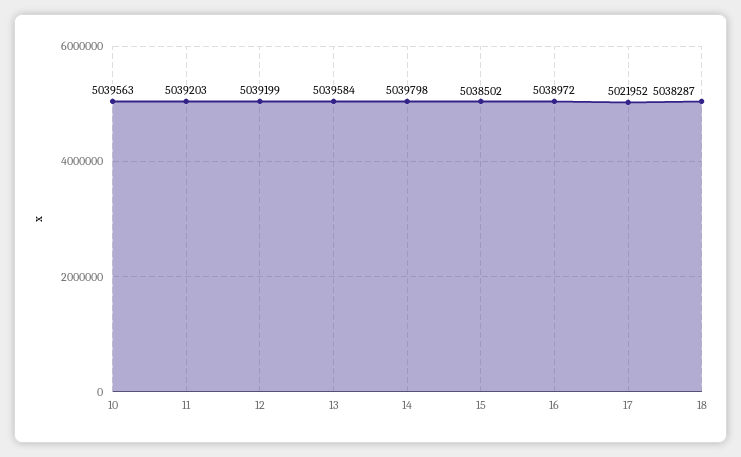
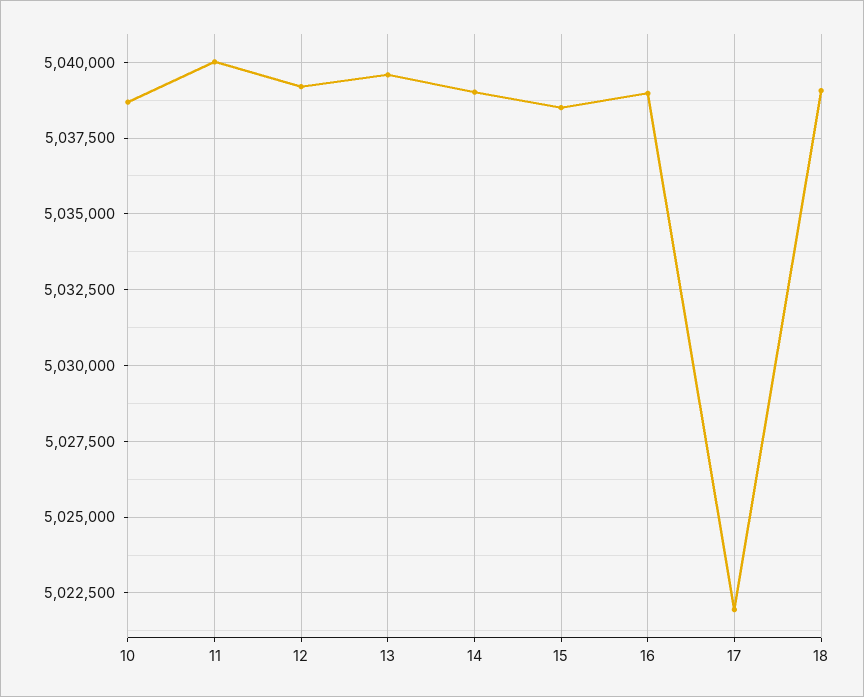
10: 5039563 -> 5038750
11: 5039203 -> 5040000
14: 5039798 -> 5039000
18: 5038287 -> 5039000

